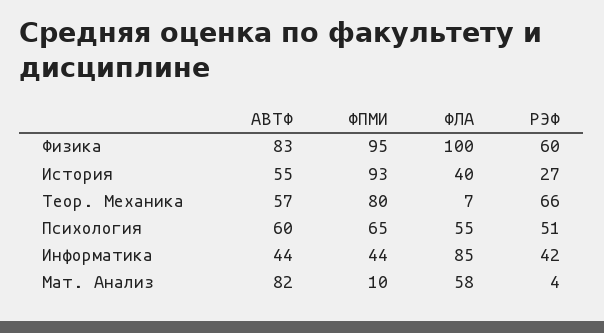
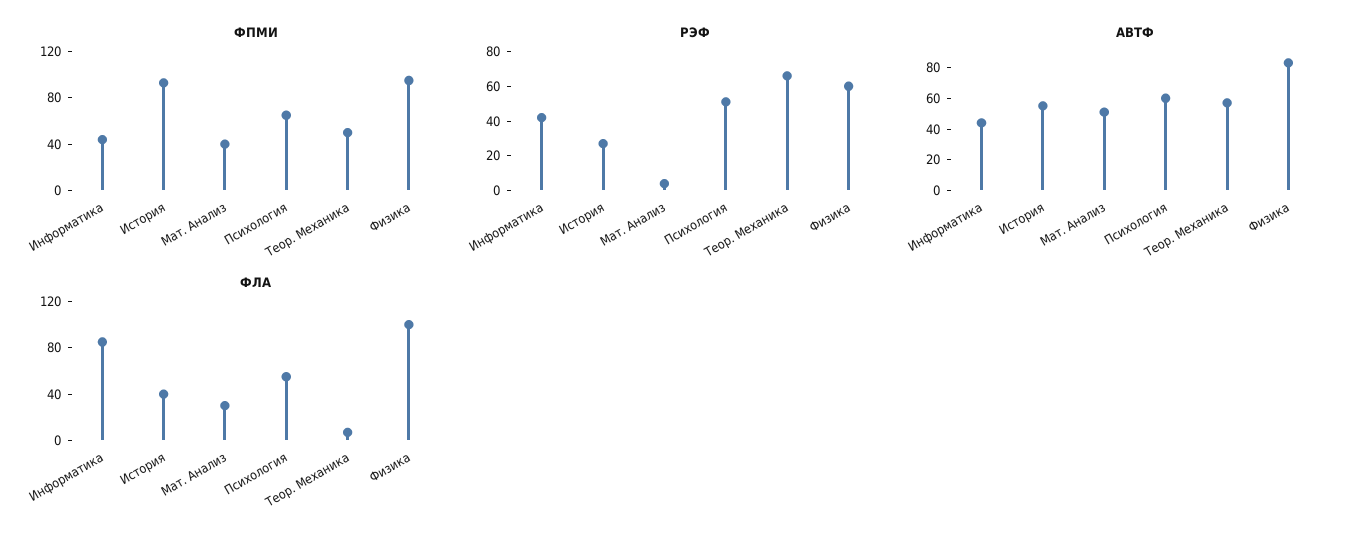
ФПМИ, Теор. Механика: 80 -> 50
АВТФ, Мат. Анализ: 82 -> 50
ФПМИ, Мат. Анализ: 10 -> 40
ФЛА, Мат. Анализ: 58 -> 30

